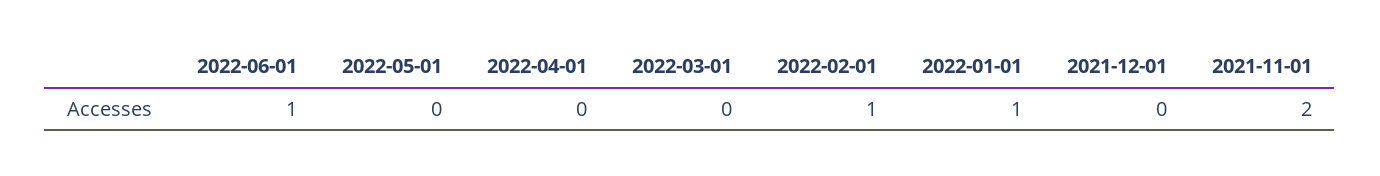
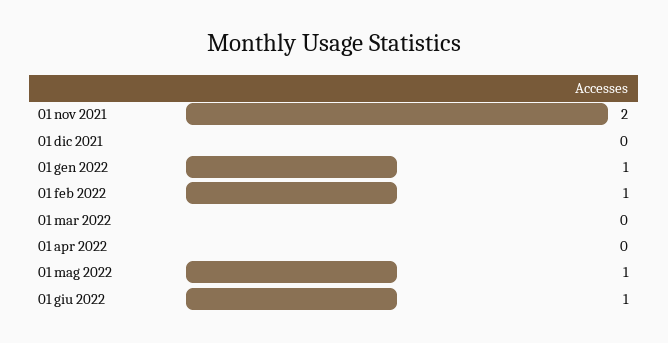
2022-05-01: 0 -> 1

